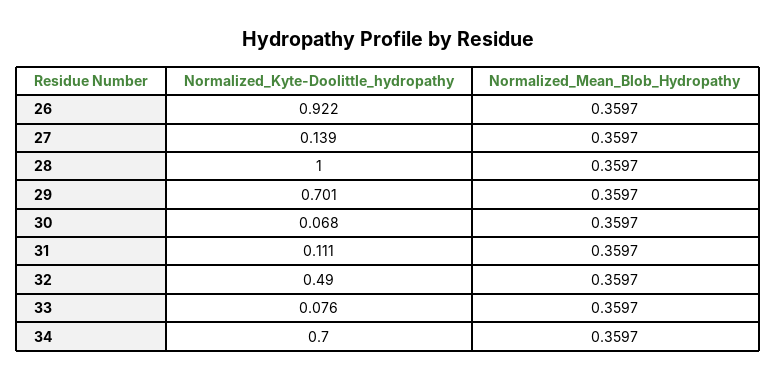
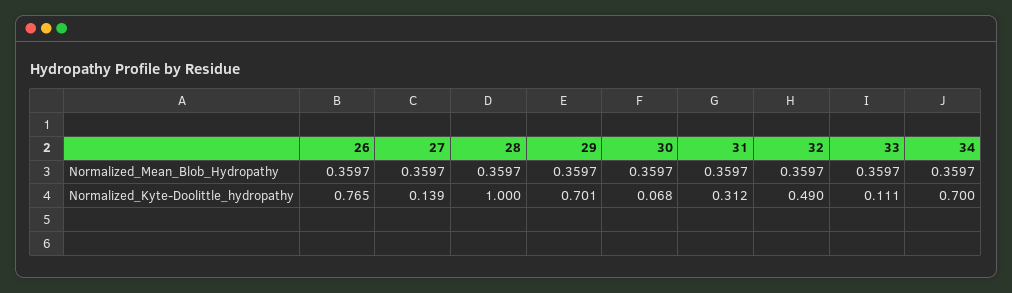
Normalized_Kyte-Doolittle_hydropathy, 26: 0.922 -> 0.765
Normalized_Kyte-Doolittle_hydropathy, 31: 0.111 -> 0.312
Normalized_Kyte-Doolittle_hydropathy, 33: 0.076 -> 0.111

